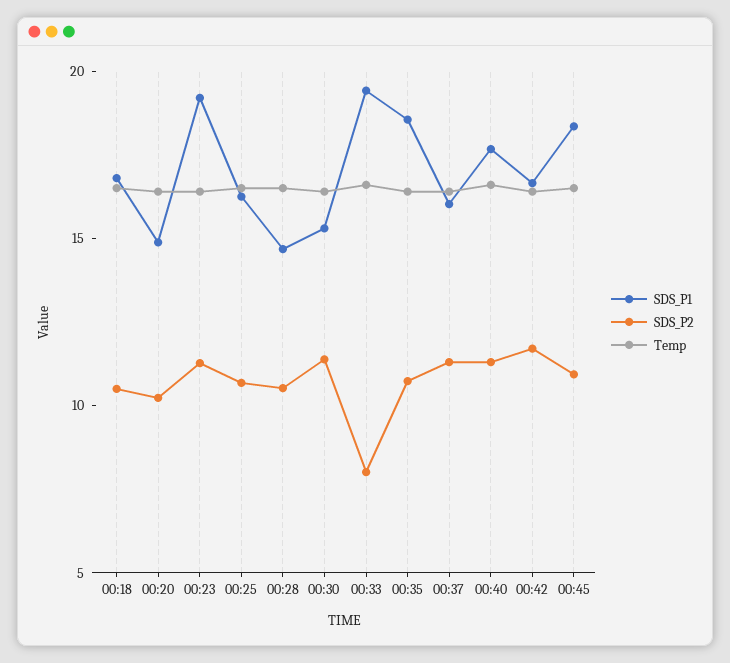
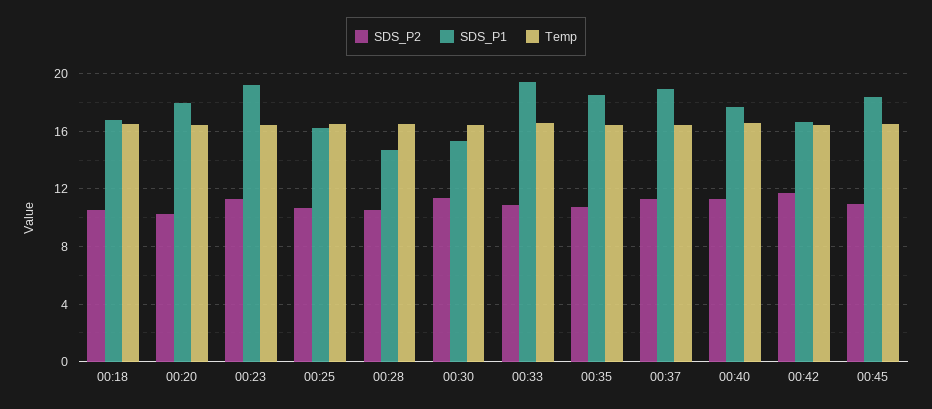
SDS_P1, 00:20: 15 -> 18
SDS_P2, 00:33: 8 -> 11
SDS_P1, 00:37: 16 -> 19

